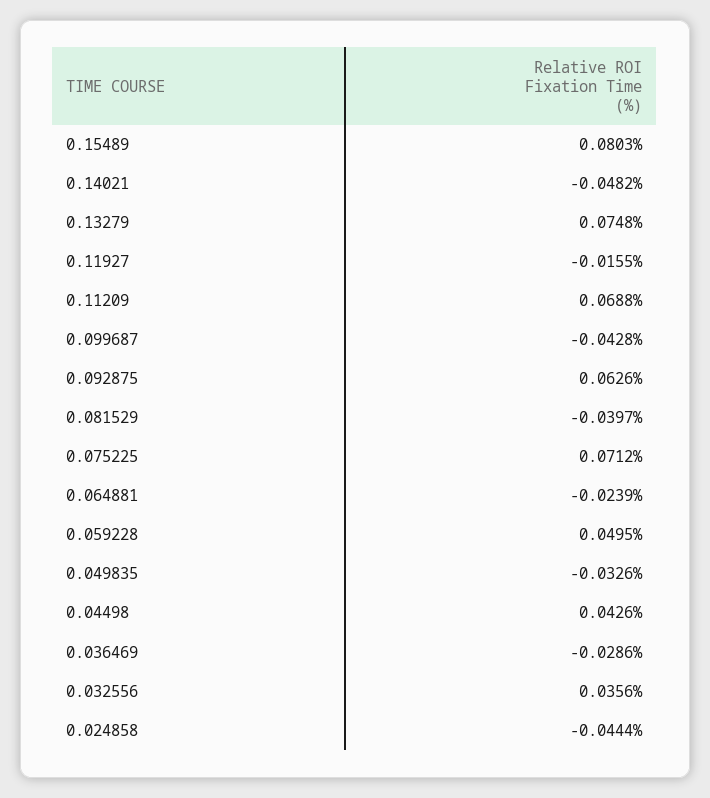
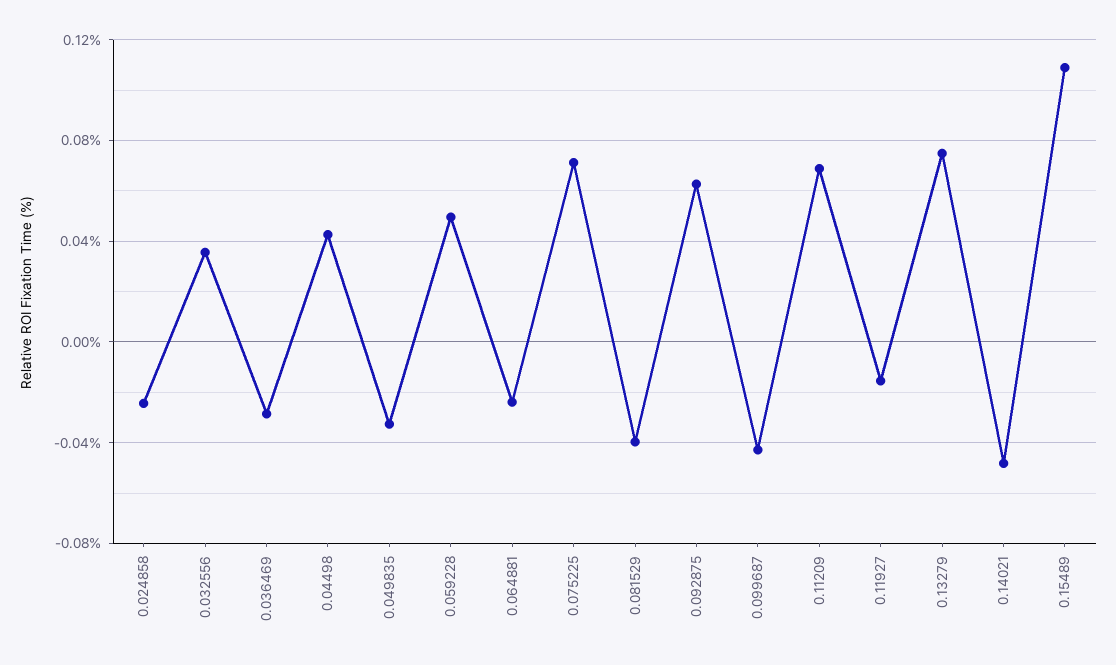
0.15489: 0.0803 -> 0.11
0.024858: -0.0444 -> -0.025

